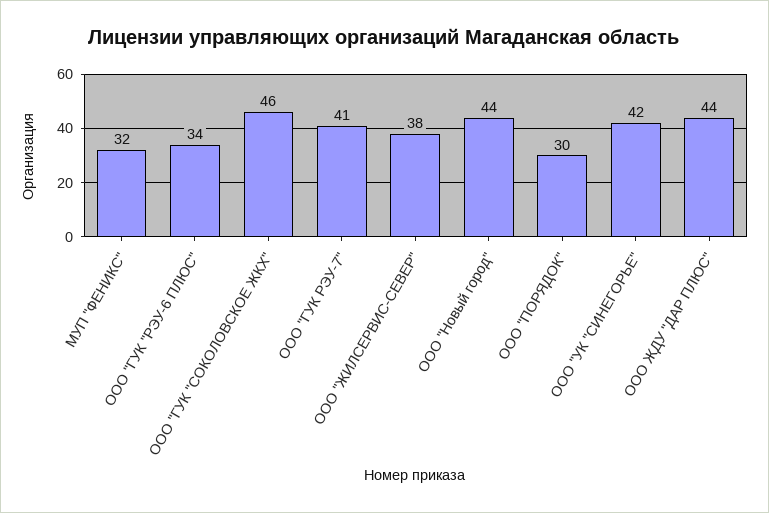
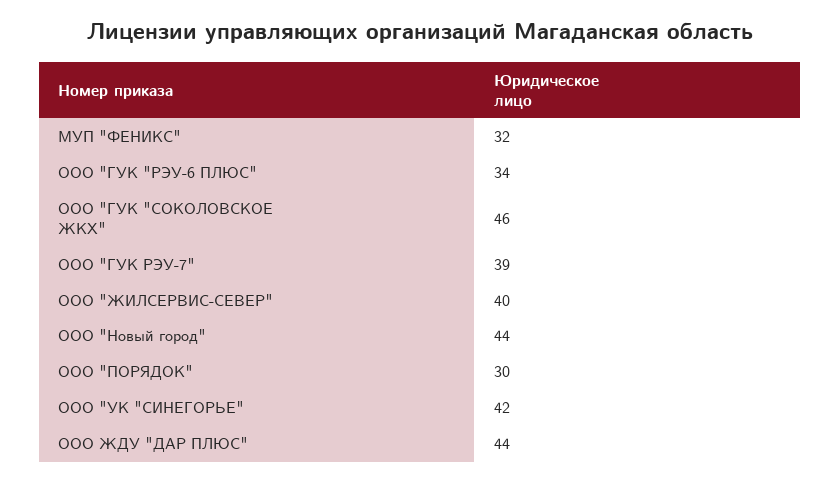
ООО "ГУК РЭУ-7": 41 -> 39
ООО "ЖИЛСЕРВИС-СЕВЕР": 38 -> 40

